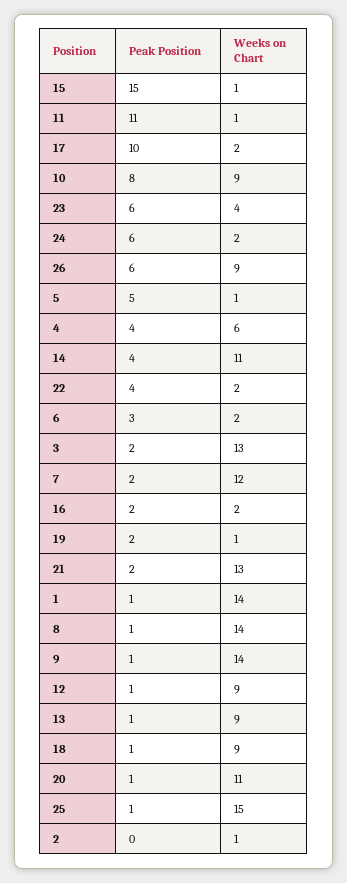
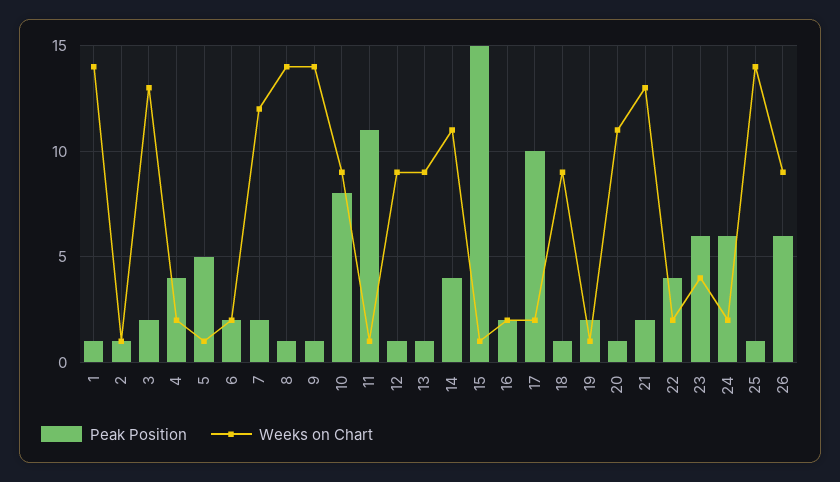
Weeks on Chart, 4: 6 -> 2
Peak Position, 6: 3 -> 2
Weeks on Chart, 25: 15 -> 14
Peak Position, 2: 0 -> 1

